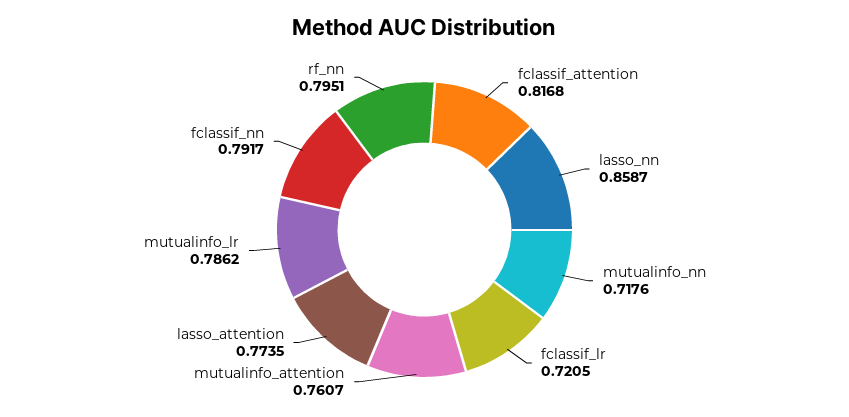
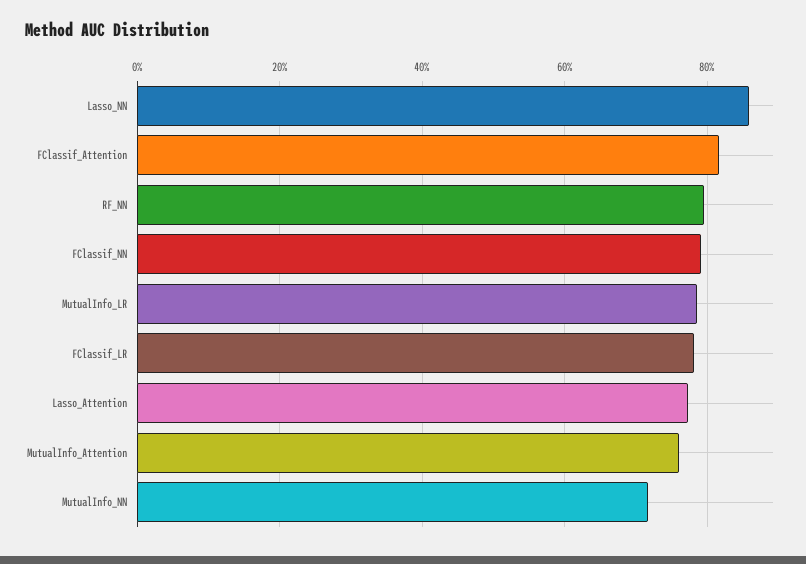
fclassif_lr: 0.7205 -> 0.78

